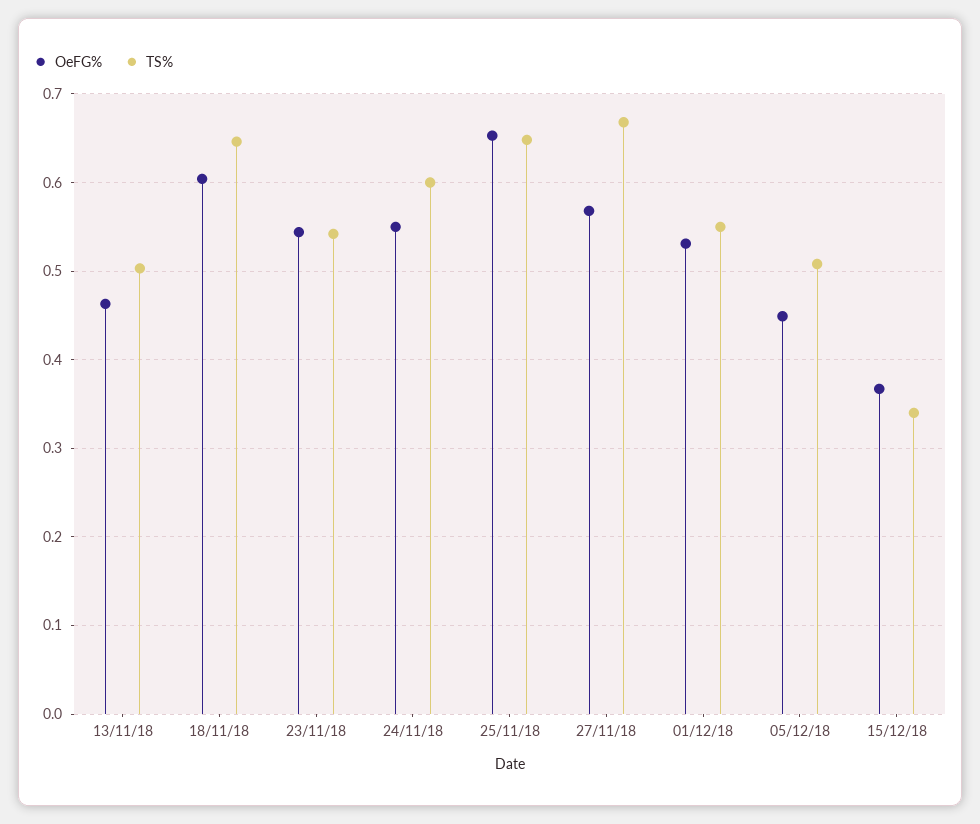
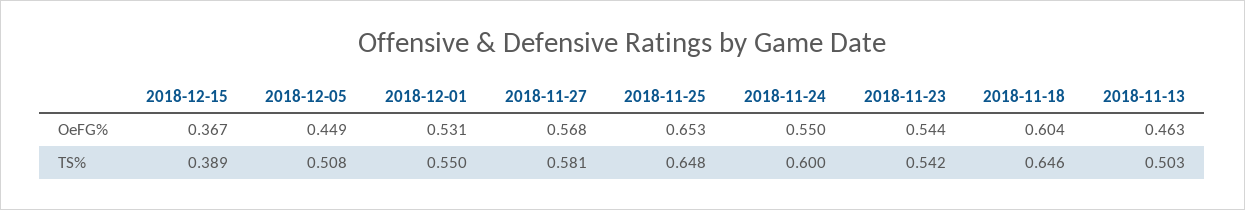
TS%, 27/11/18: 0.67 -> 0.581
TS%, 15/12/18: 0.34 -> 0.389

